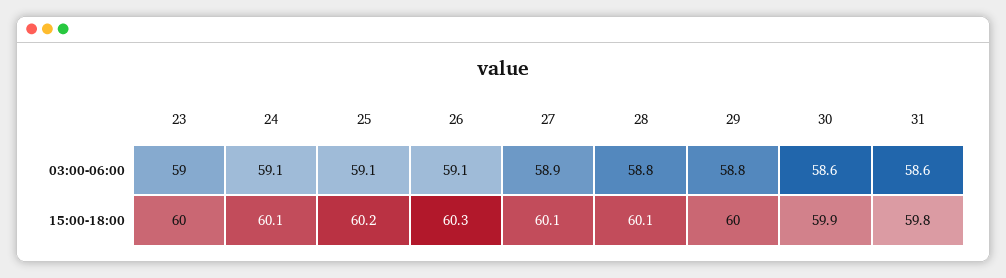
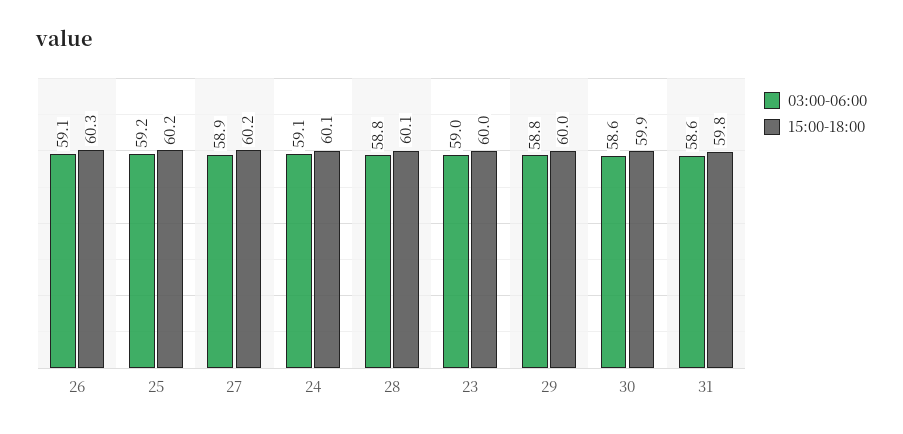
03:00-06:00, 25: 59.1 -> 59.2
15:00-18:00, 27: 60.1 -> 60.2

